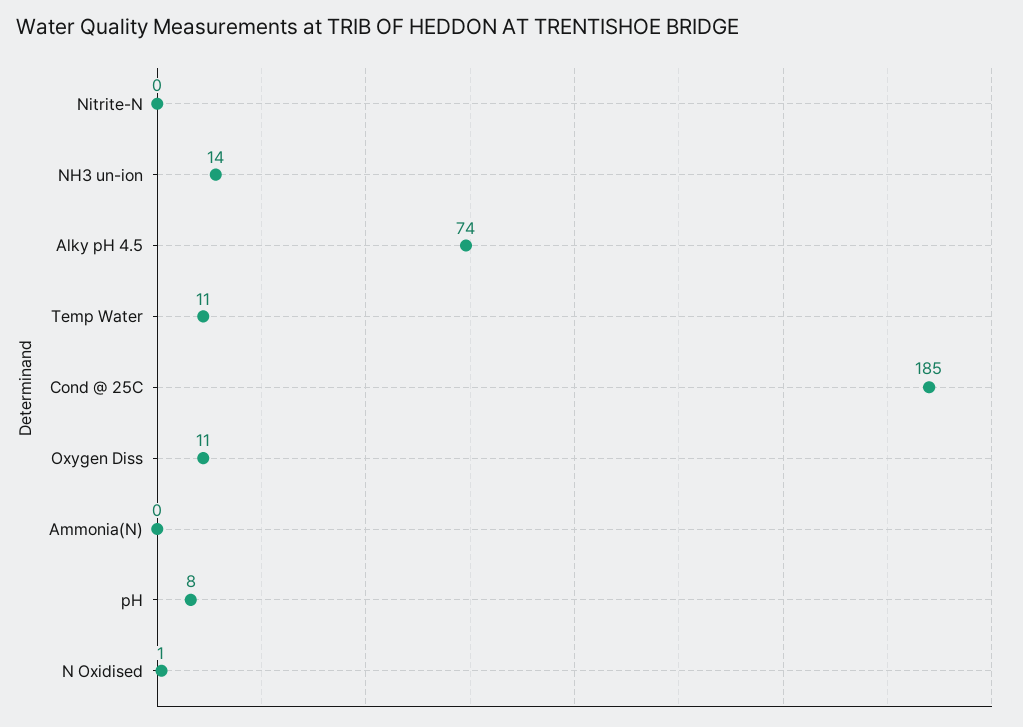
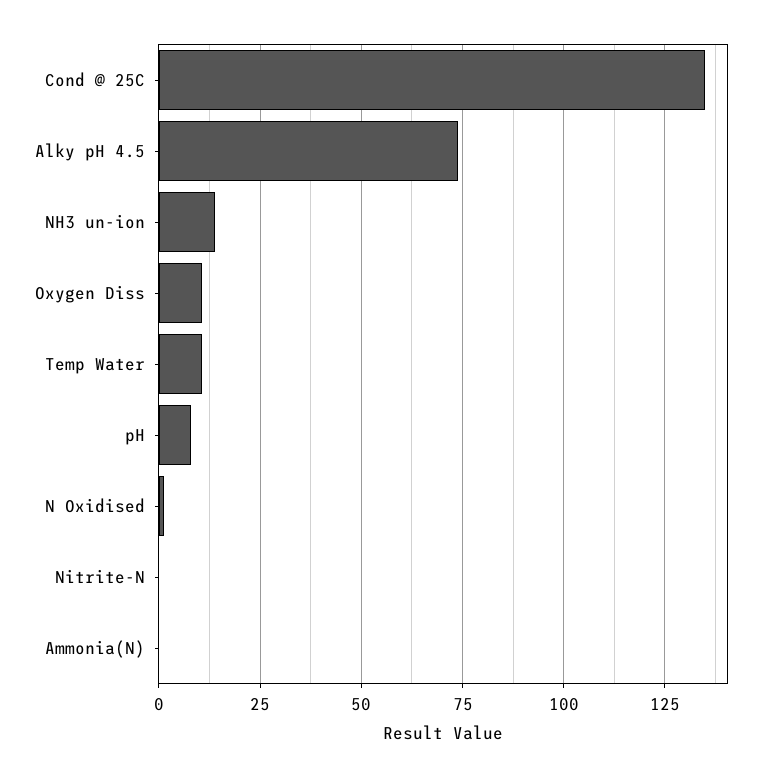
Cond @ 25C: 185 -> 135

